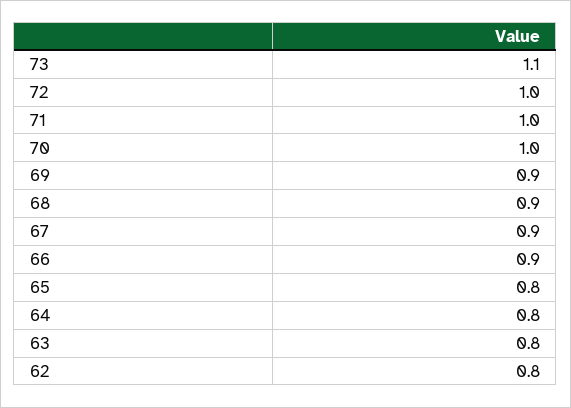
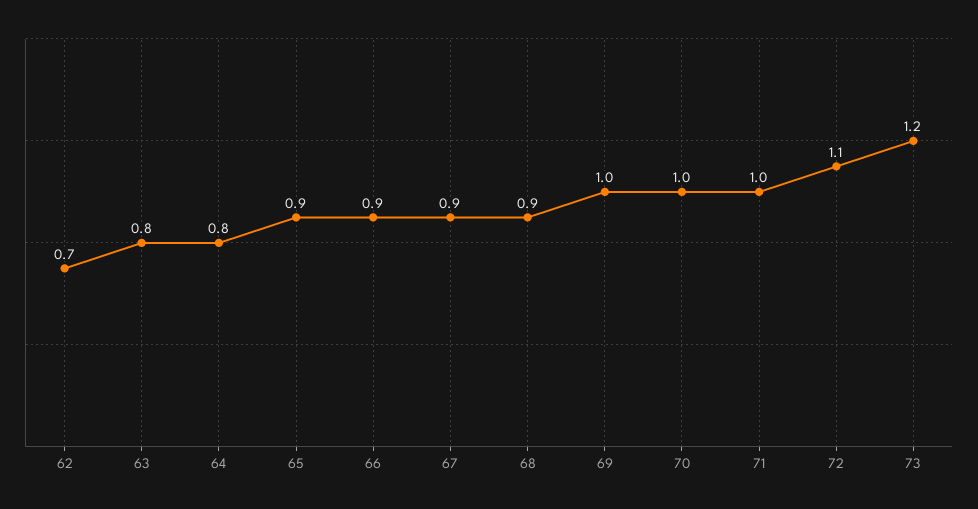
73: 1.1 -> 1.2
72: 1 -> 1.1
69: 0.9 -> 1
65: 0.8 -> 0.9
62: 0.8 -> 0.7

